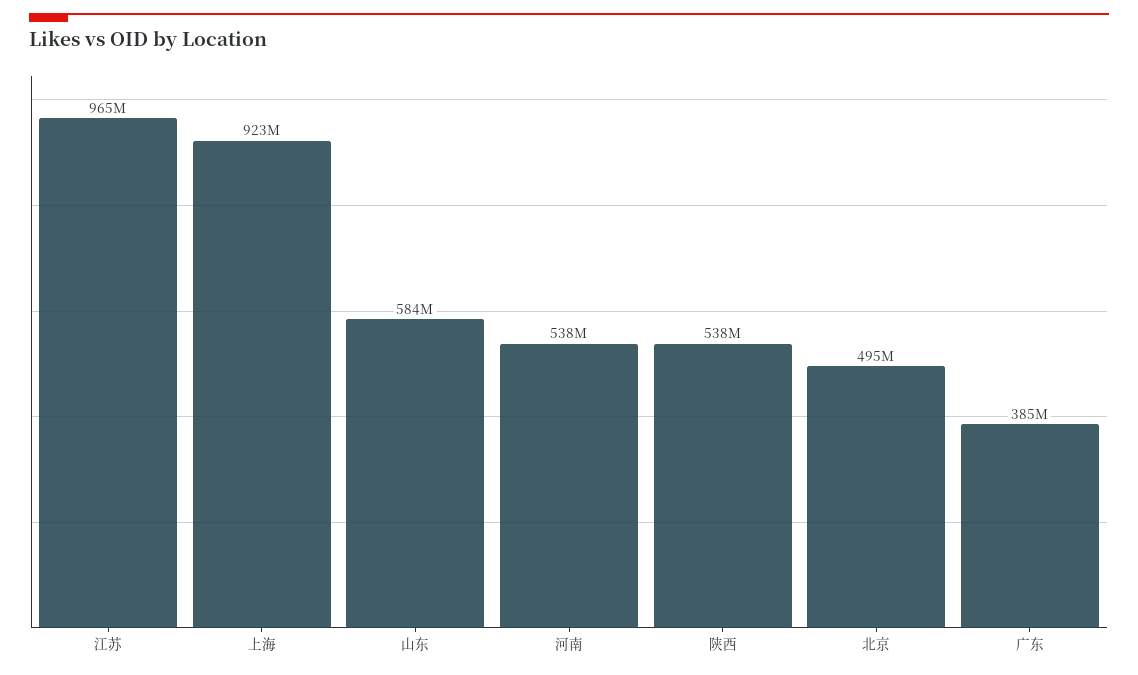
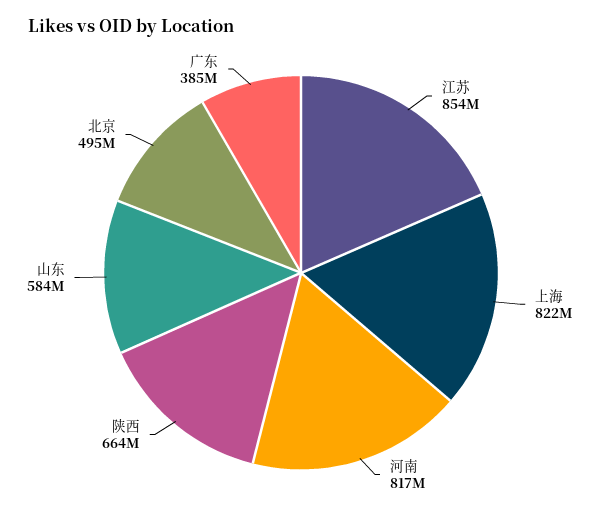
江苏: 965000000 -> 854000000
上海: 923000000 -> 822000000
河南: 538000000 -> 817000000
陕西: 538000000 -> 664000000

